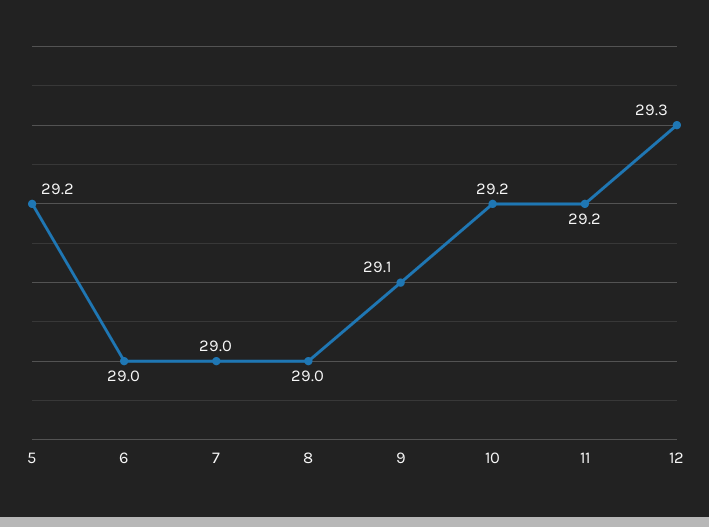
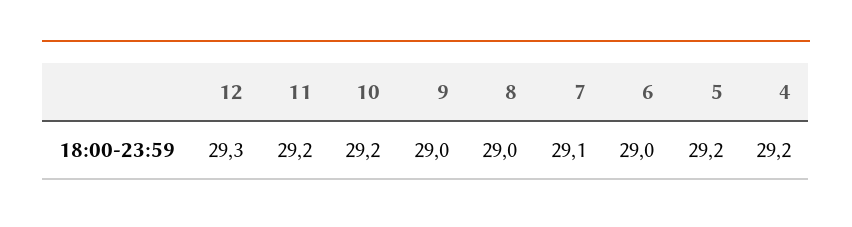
7: 29 -> 29.1
9: 29.1 -> 29
4: none -> 29.2

